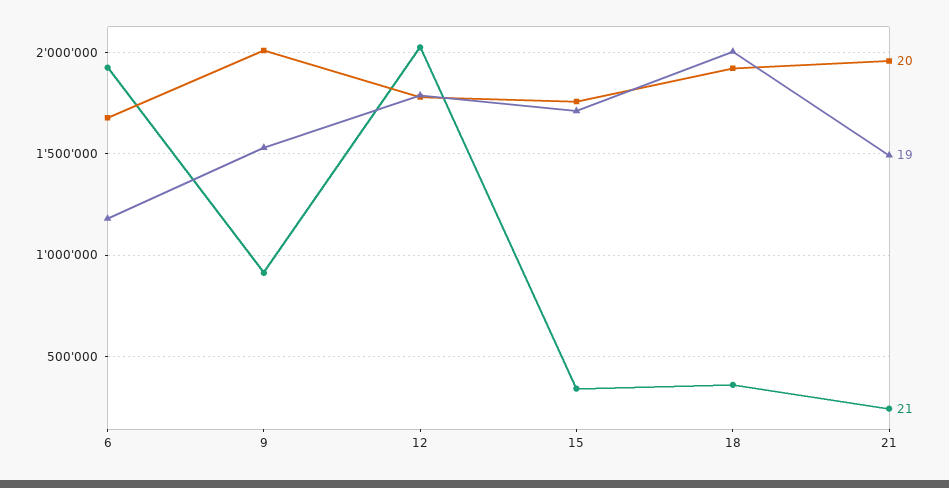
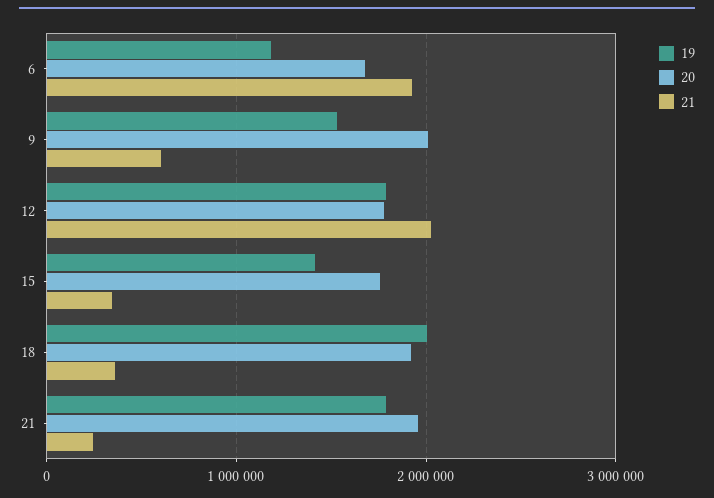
21, 9: 900000 -> 600000
19, 15: 1700000 -> 1400000
19, 21: 1500000 -> 1800000

